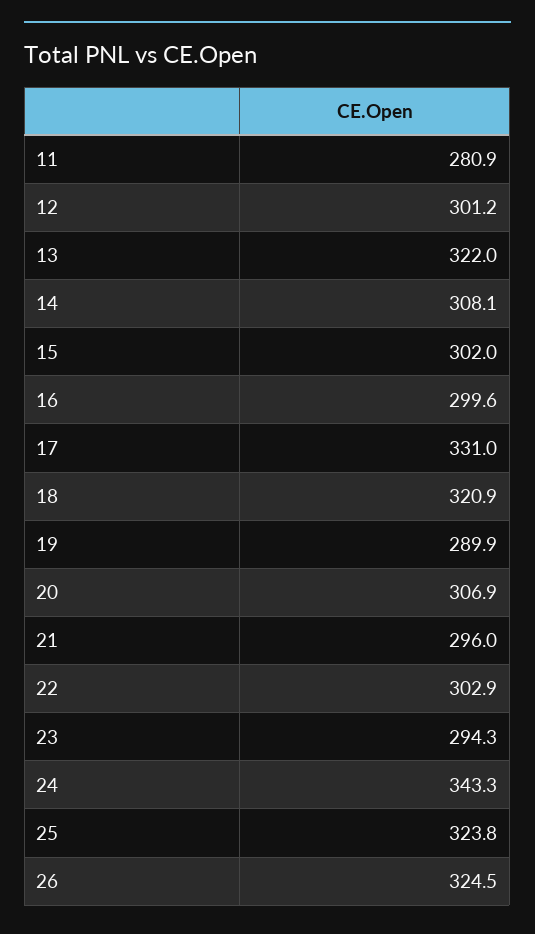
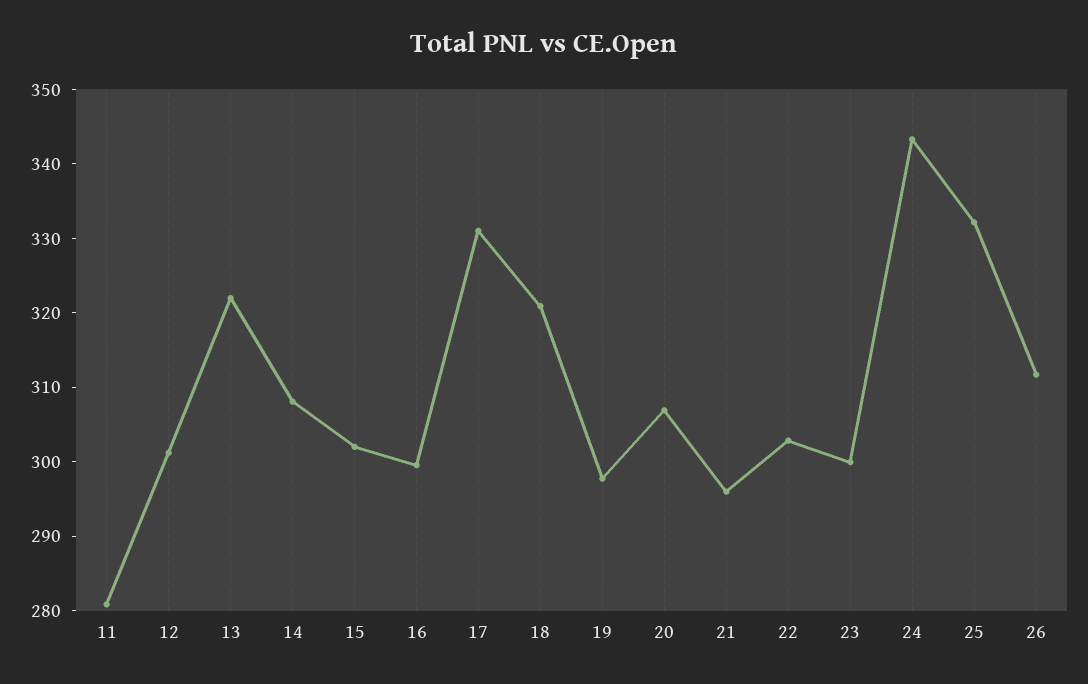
19: 289.9 -> 298
23: 294.3 -> 300
25: 323.8 -> 332
26: 324.5 -> 312

